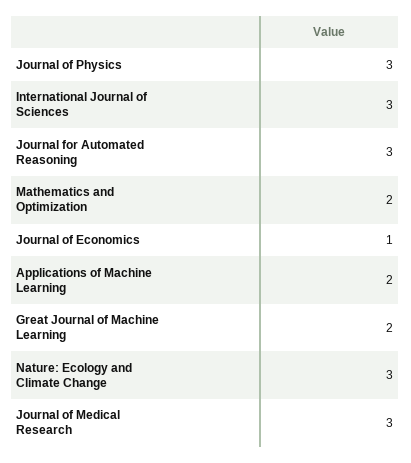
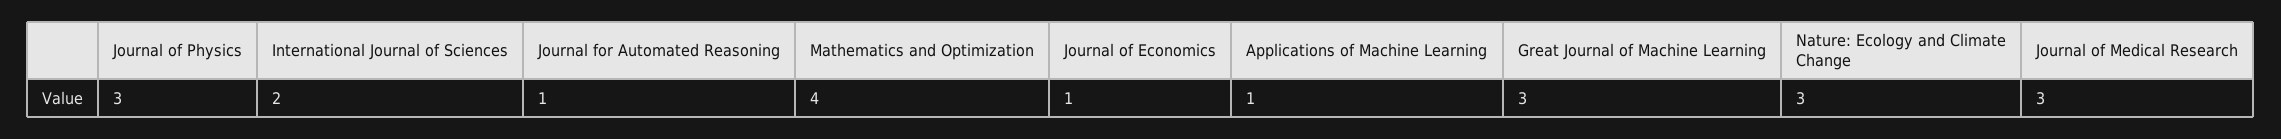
International Journal of Sciences: 3 -> 2
Journal for Automated Reasoning: 3 -> 1
Mathematics and Optimization: 2 -> 4
Applications of Machine Learning: 2 -> 1
Great Journal of Machine Learning: 2 -> 3

